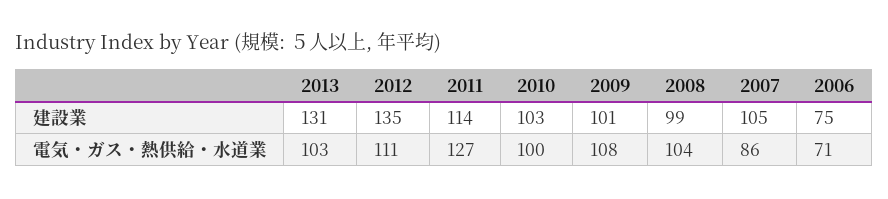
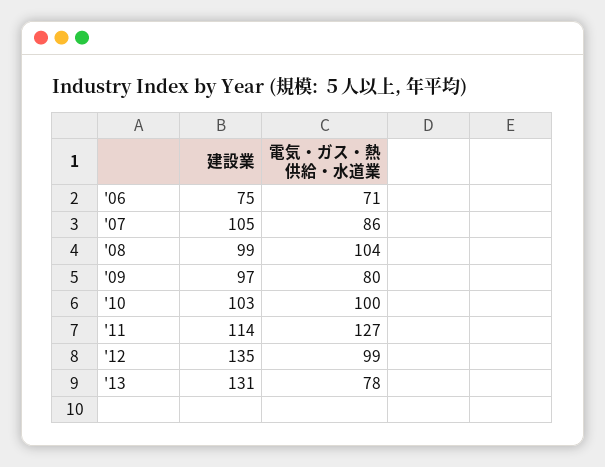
2009, 建設業: 101 -> 97
2013, 電気・ガス・熱供給・水道業: 103 -> 78
2012, 電気・ガス・熱供給・水道業: 111 -> 99
2009, 電気・ガス・熱供給・水道業: 108 -> 80

